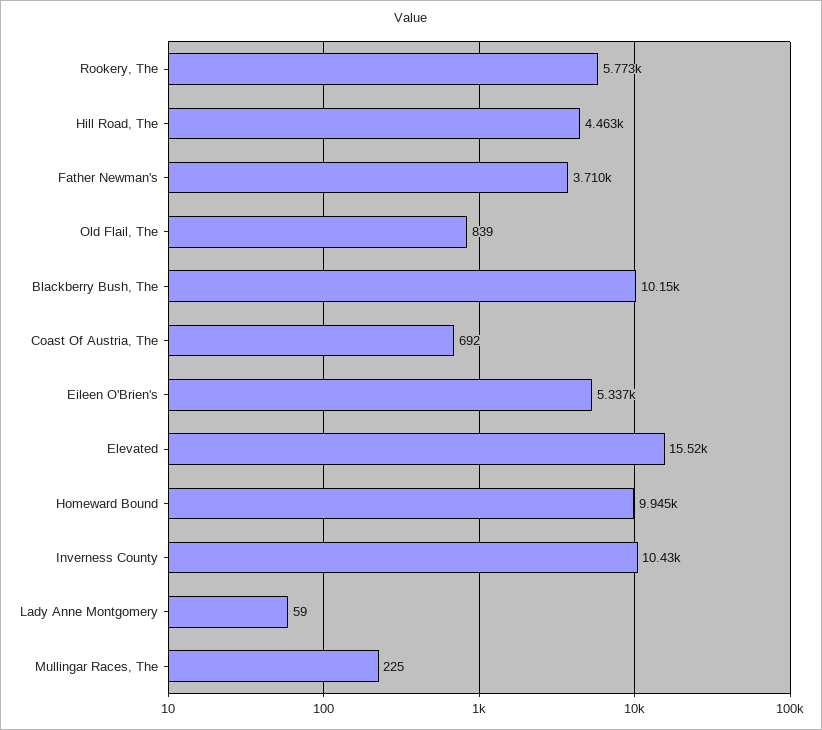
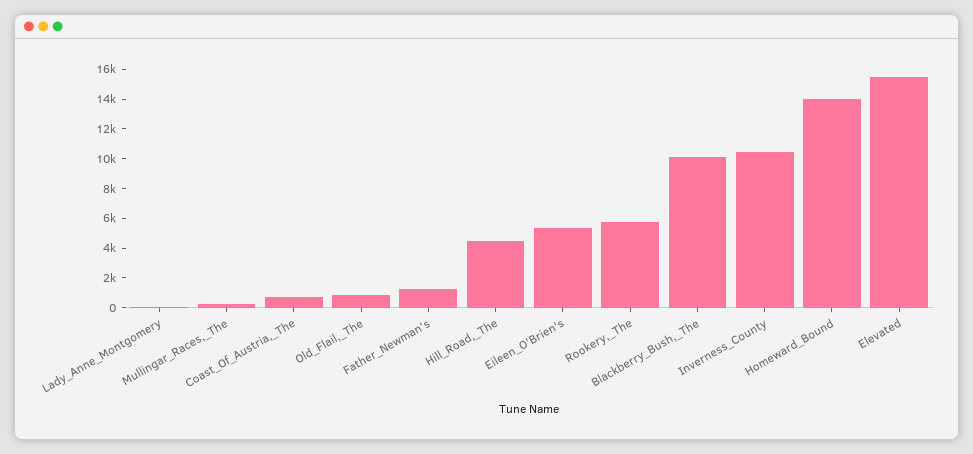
Father Newman's: 3710 -> 1000
Homeward Bound: 9945 -> 14000

